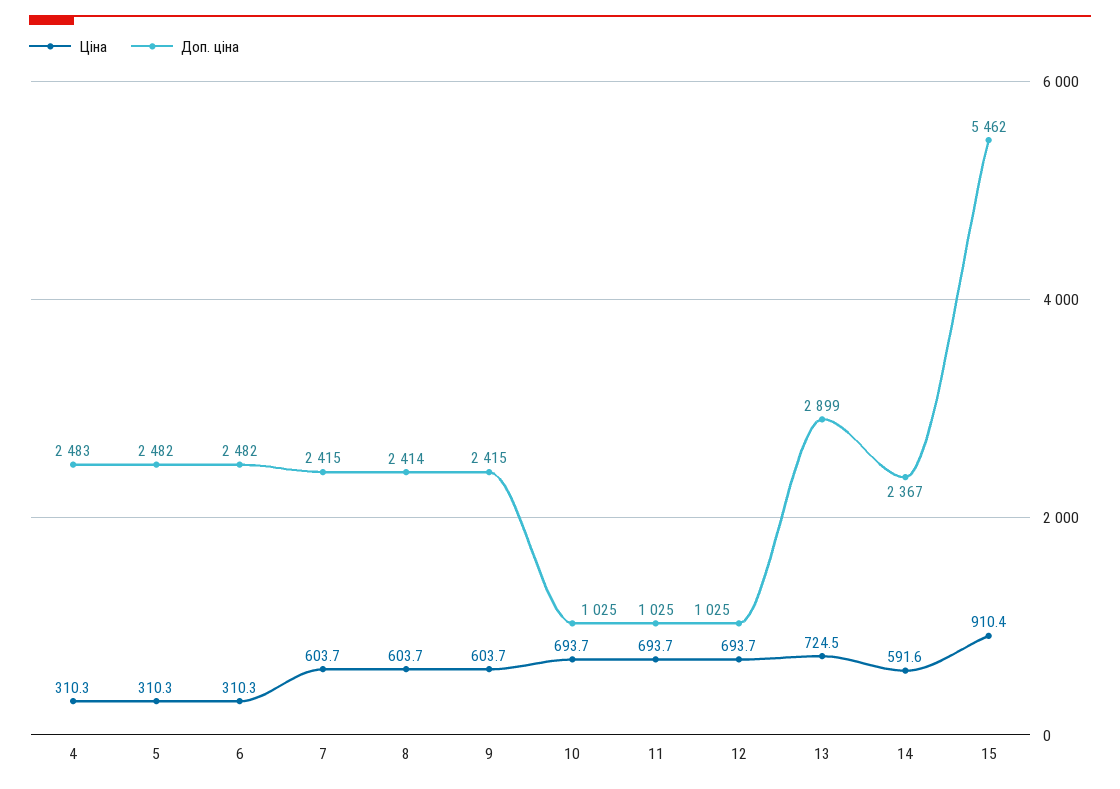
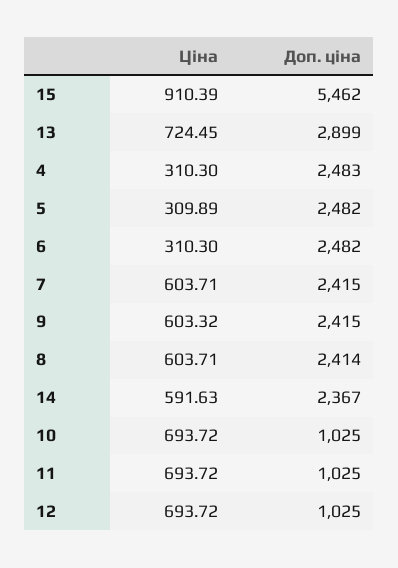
Ціна, 5: 310.3 -> 309.89
Ціна, 9: 603.7 -> 603.32

